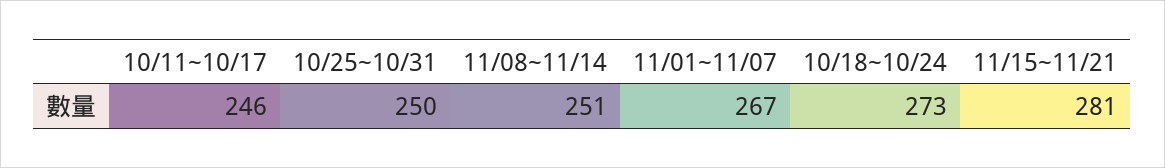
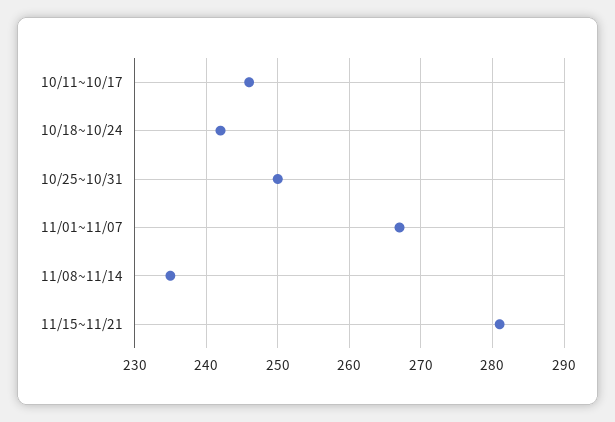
11/08~11/14: 251 -> 235
10/18~10/24: 273 -> 242

